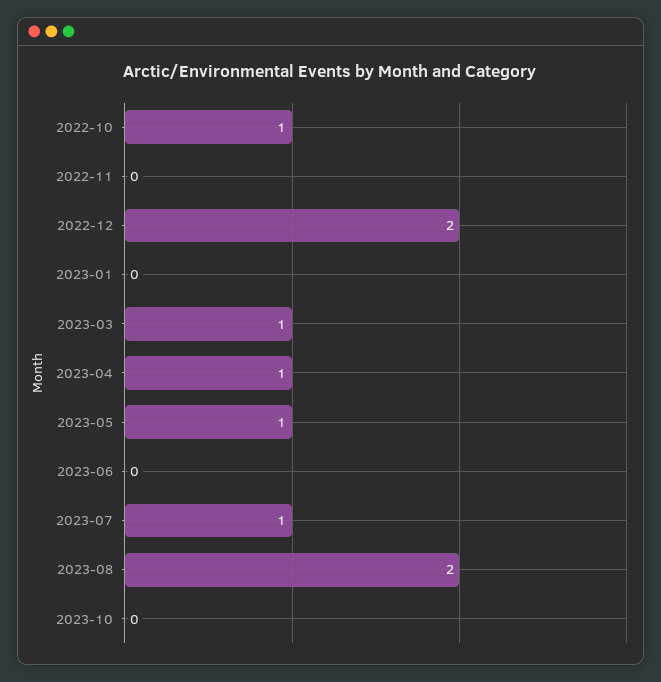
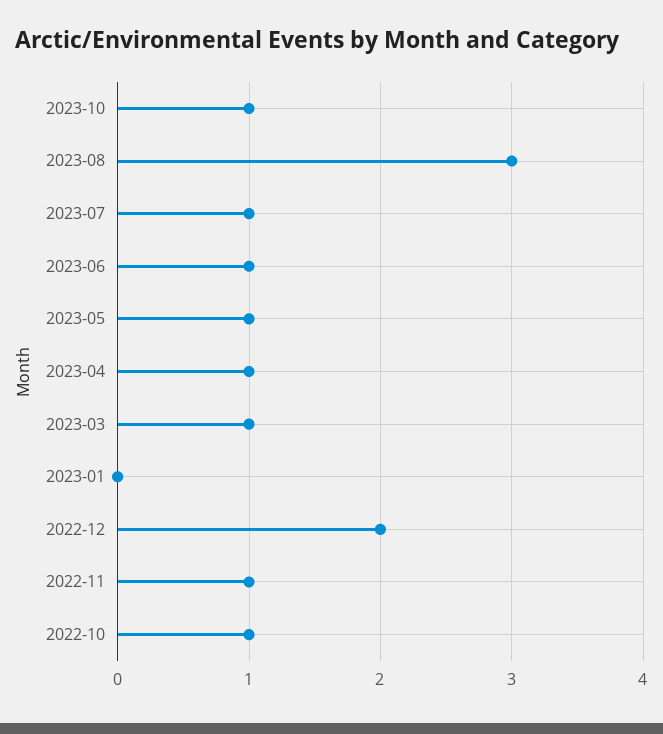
2022-11: 0 -> 1
2023-06: 0 -> 1
2023-08: 2 -> 3
2023-10: 0 -> 1

